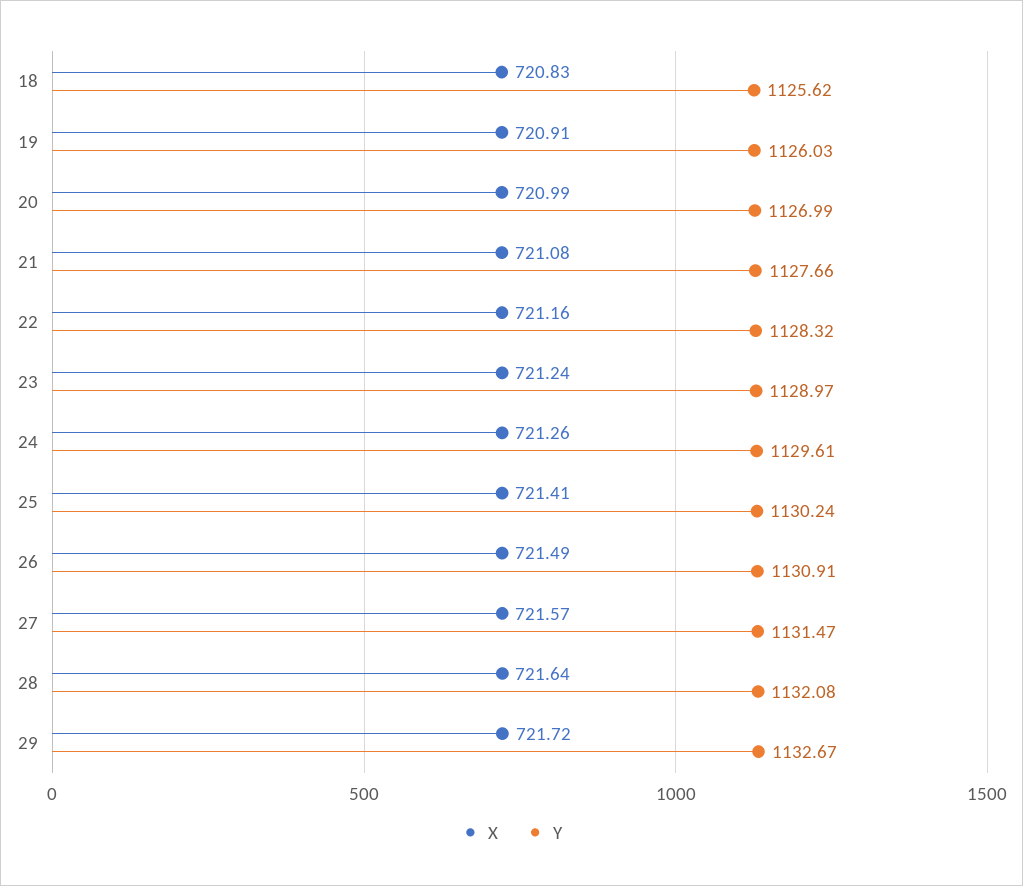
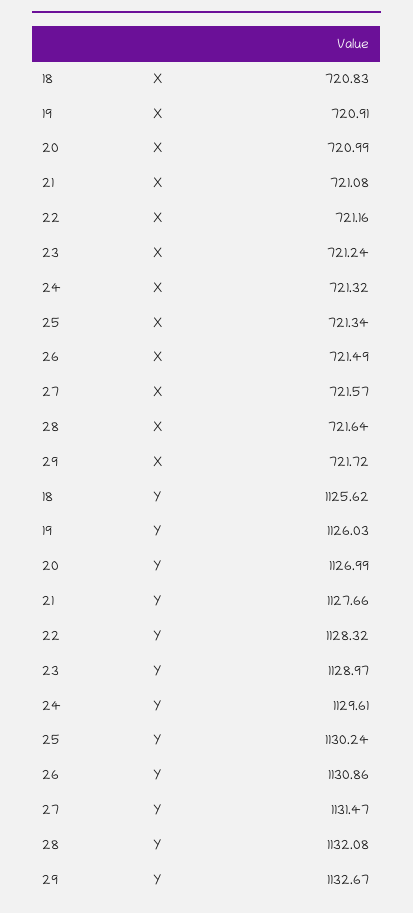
X, 24: 721.26 -> 721.32
X, 25: 721.41 -> 721.34
Y, 26: 1130.91 -> 1130.86

